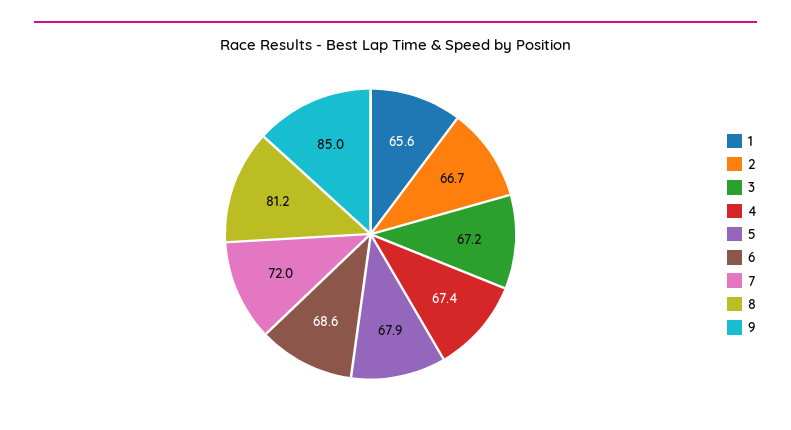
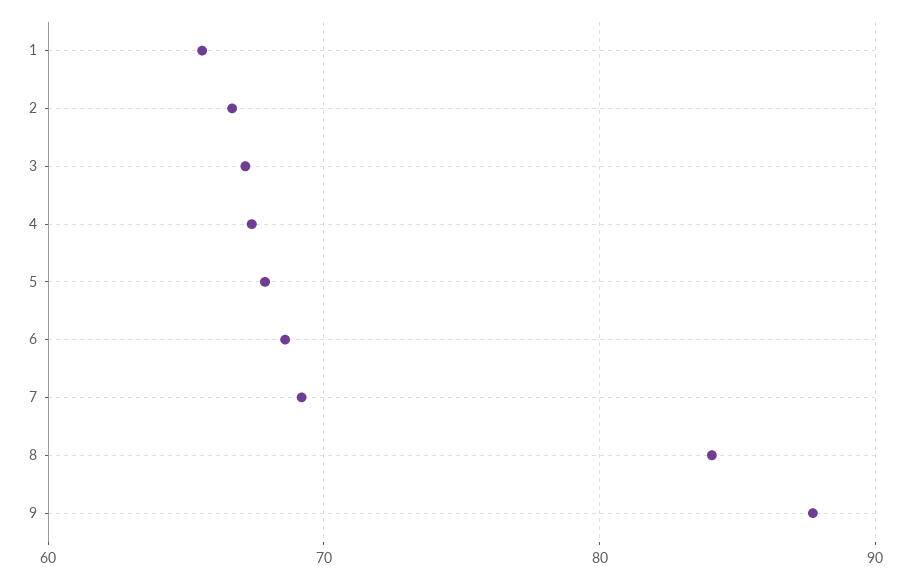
7: 72 -> 69
8: 81.2 -> 84
9: 85 -> 88

